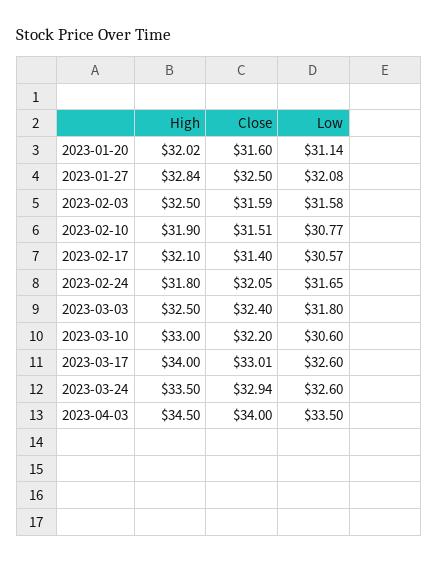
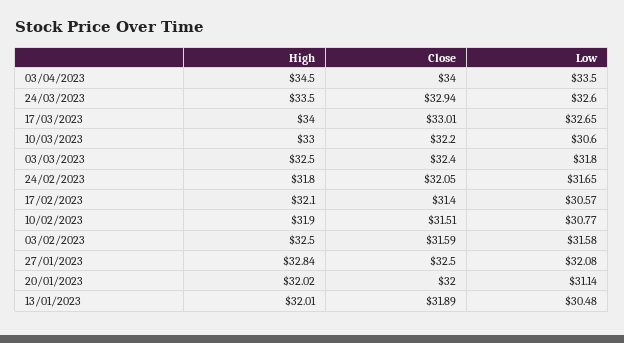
Close, 2023-01-20: 31.6 -> 32
Low, 2023-03-17: 32.6 -> 32.65
High, 13/01/2023: none -> 32.01
Close, 13/01/2023: none -> 31.89
Low, 13/01/2023: none -> 30.48

